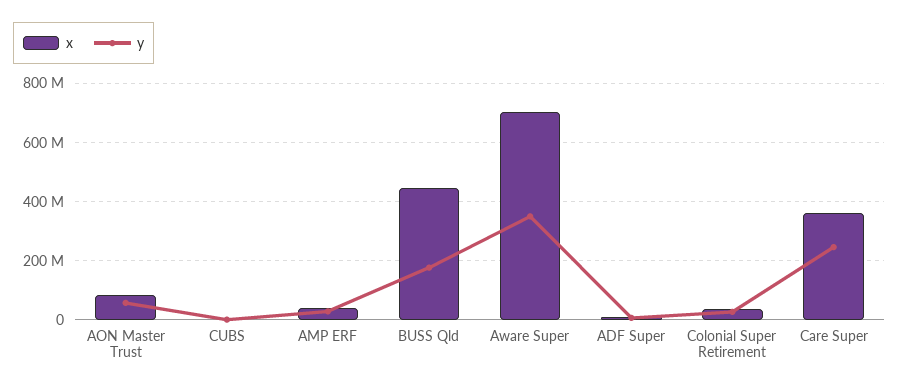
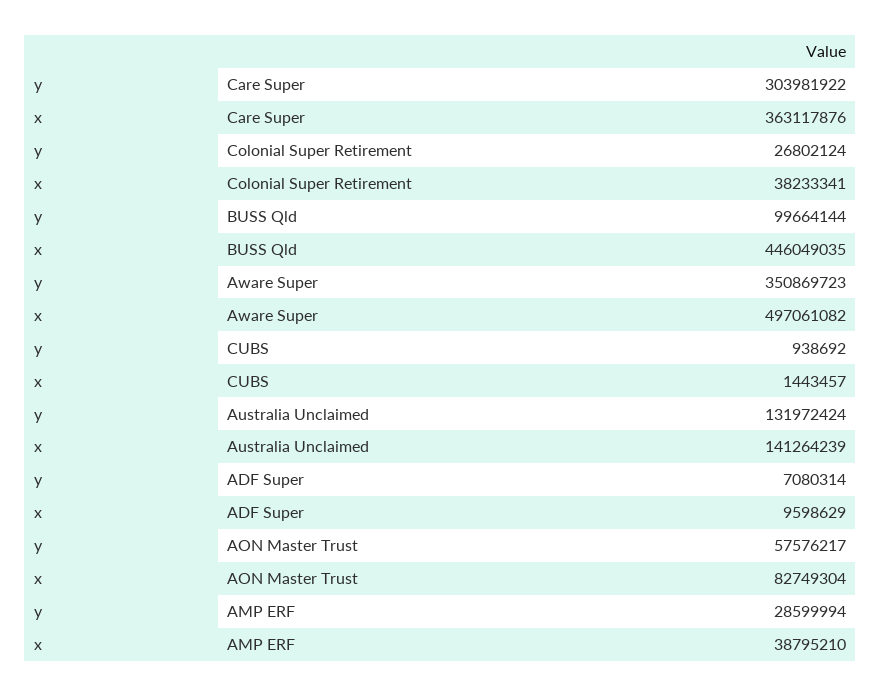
y, BUSS Qld: 175000000 -> 99664144
x, Aware Super: 700000000 -> 497061082
y, Care Super: 250000000 -> 303981922
y, Australia Unclaimed: none -> 131972424
x, Australia Unclaimed: none -> 141264239

